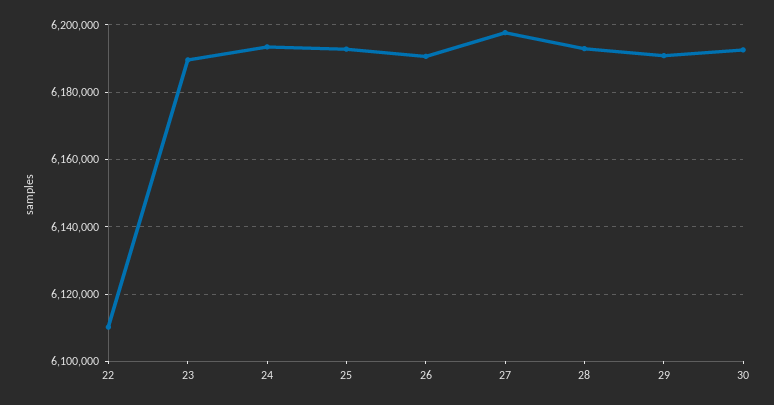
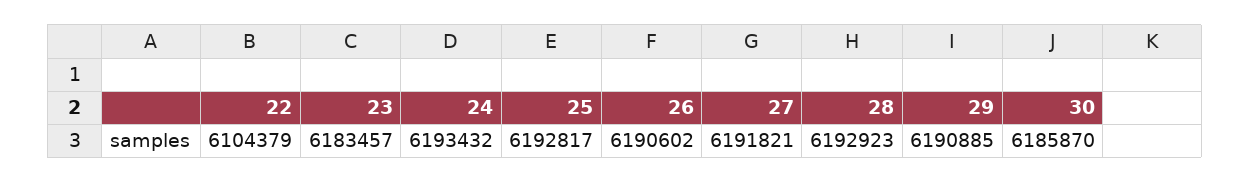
22: 6110000 -> 6104379
23: 6190000 -> 6183457
27: 6198000 -> 6191821
30: 6192000 -> 6185870

